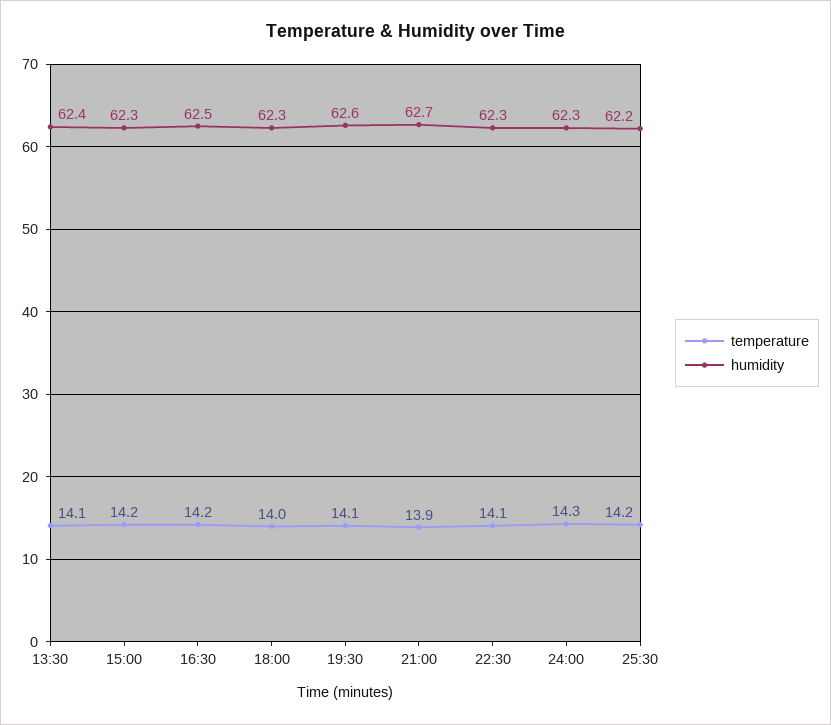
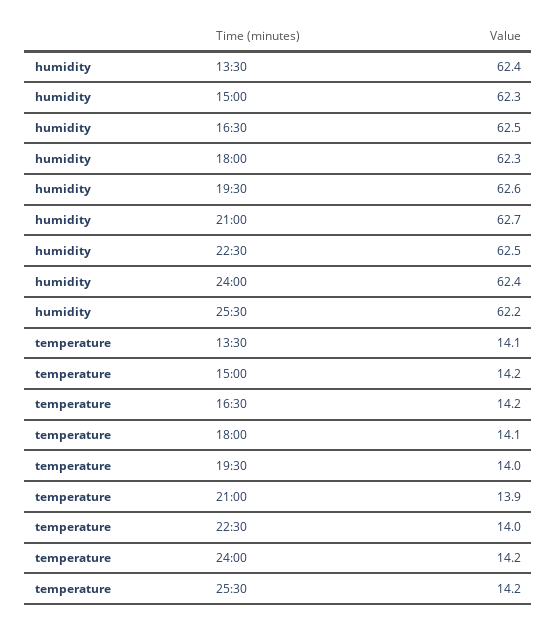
temperature, 18:00: 14 -> 14.1
temperature, 19:30: 14.1 -> 14
temperature, 22:30: 14.1 -> 14
humidity, 22:30: 62.3 -> 62.5
temperature, 24:00: 14.3 -> 14.2
humidity, 24:00: 62.3 -> 62.4

